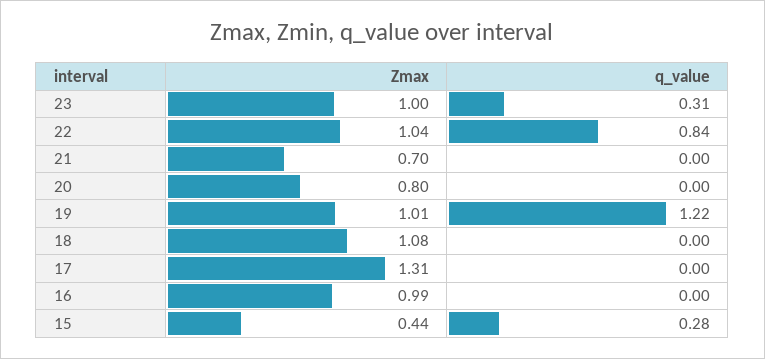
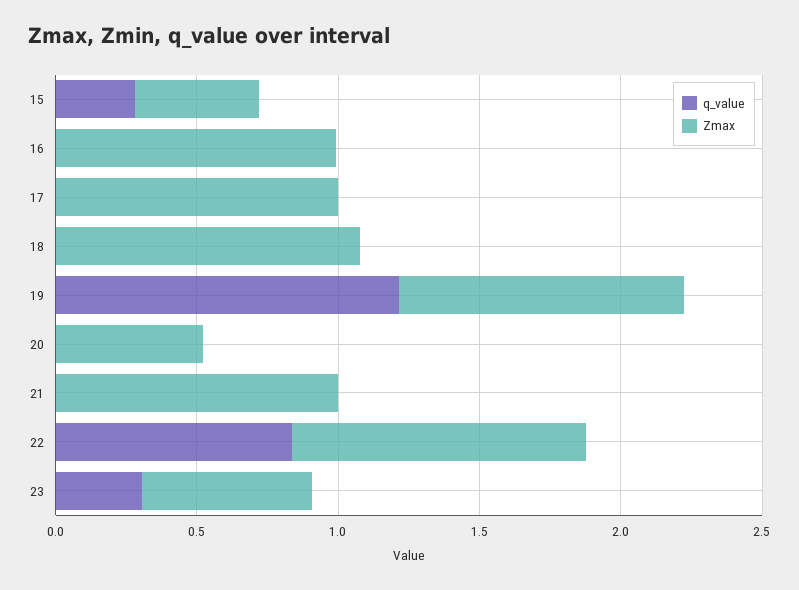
Zmax, 23: 1 -> 0.6
Zmax, 21: 0.7 -> 1
Zmax, 20: 0.8 -> 0.5
Zmax, 17: 1.31 -> 1

